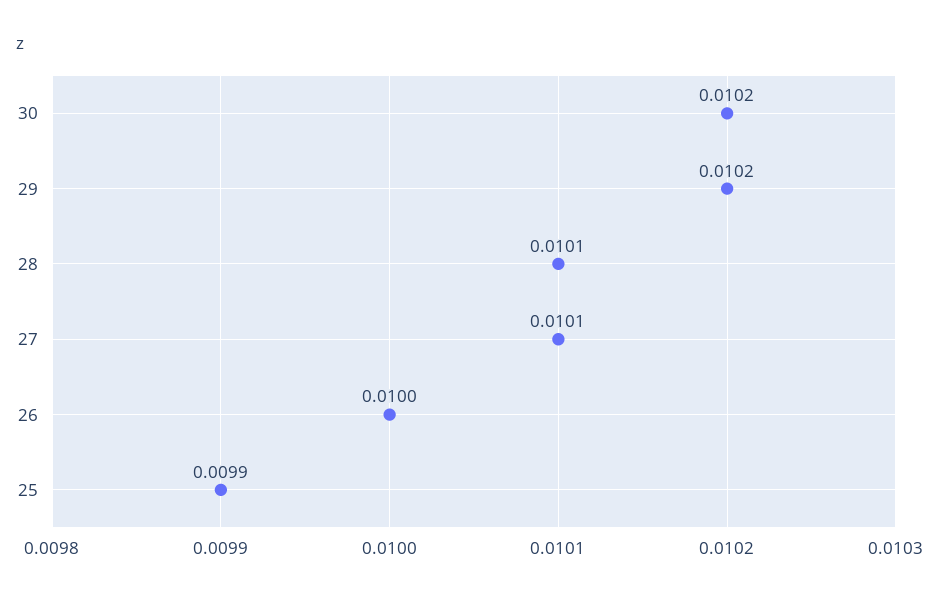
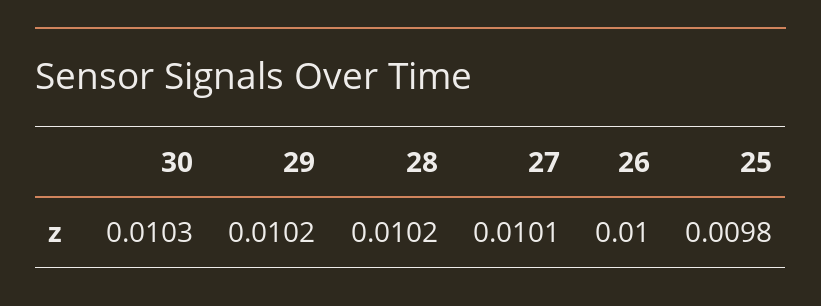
30: 0.0102 -> 0.0103
28: 0.0101 -> 0.0102
25: 0.0099 -> 0.0098

